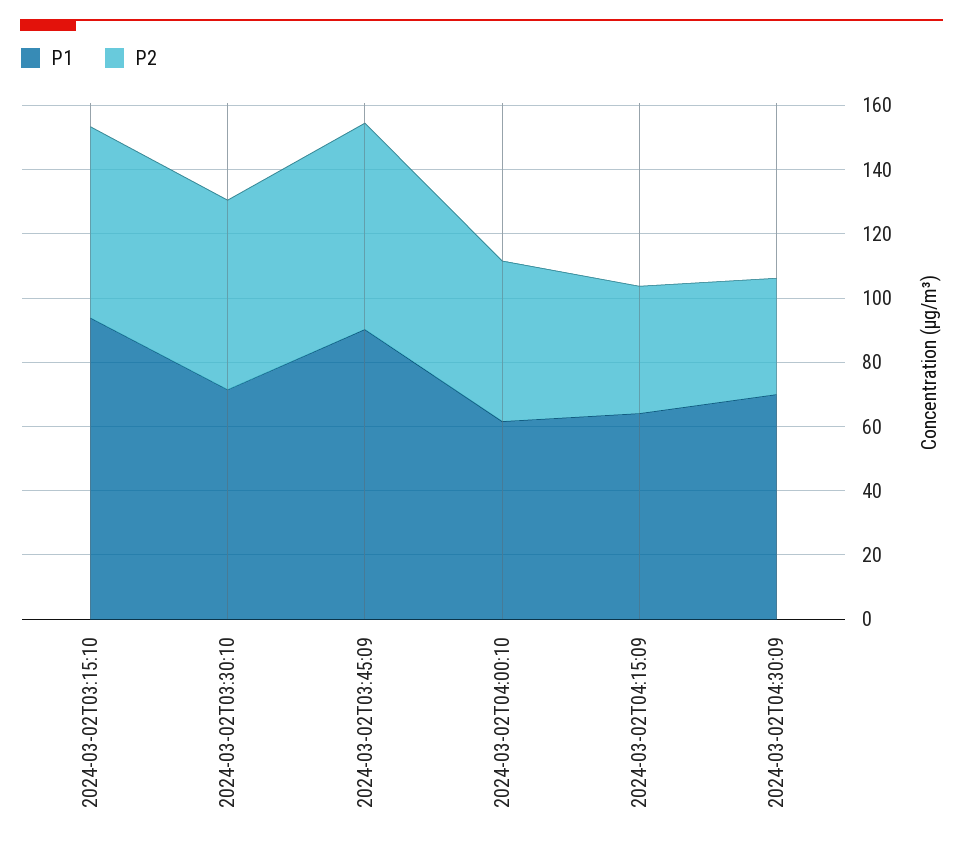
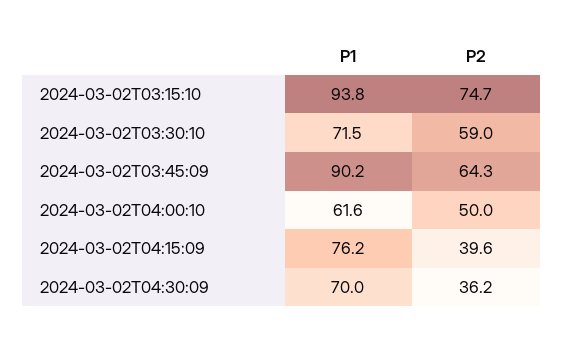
P2, 2024-03-02T03:15:10: 60 -> 74.7
P1, 2024-03-02T04:15:09: 65 -> 76.2

